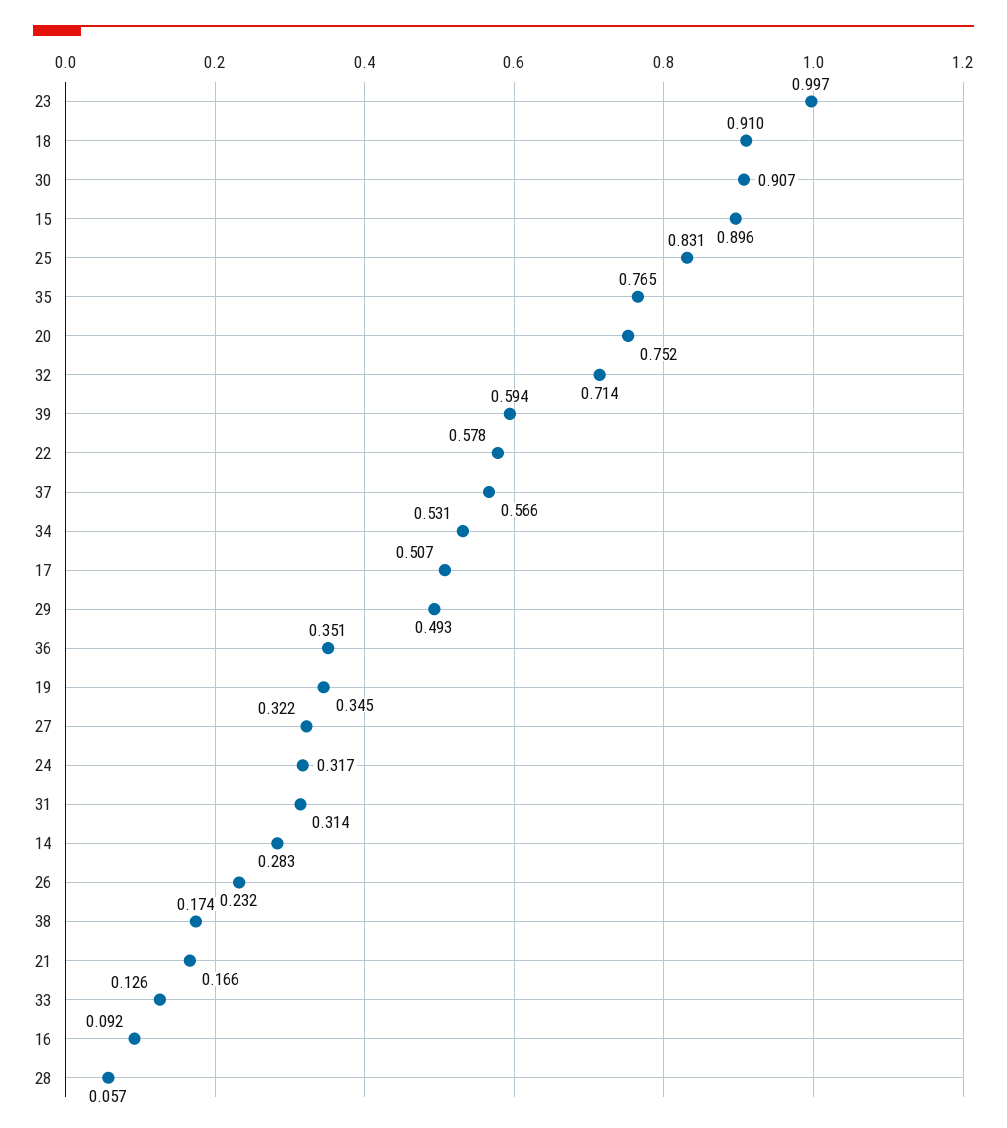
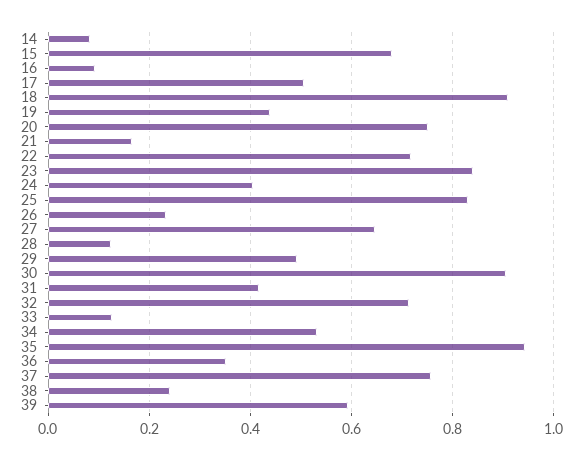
23: 0.997 -> 0.84
15: 0.896 -> 0.68
35: 0.765 -> 0.94
22: 0.578 -> 0.72
37: 0.566 -> 0.76
19: 0.345 -> 0.44
27: 0.322 -> 0.64
24: 0.317 -> 0.4
31: 0.314 -> 0.42
14: 0.283 -> 0.08
38: 0.174 -> 0.24
28: 0.057 -> 0.12

